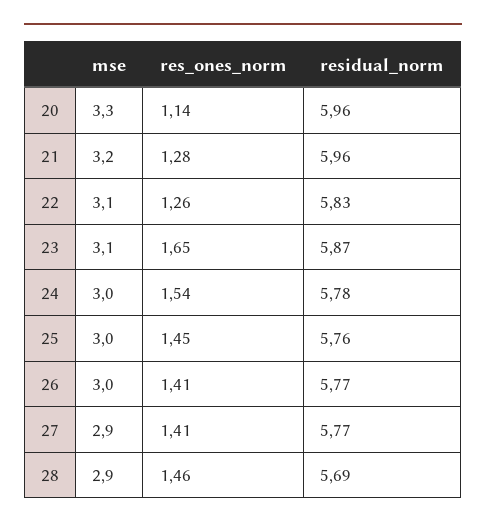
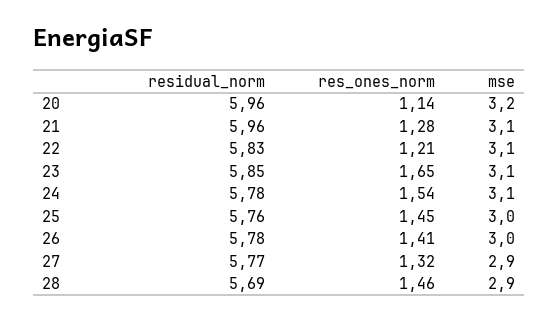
mse, 20: 3.3 -> 3.2
mse, 21: 3.2 -> 3.1
res_ones_norm, 22: 1.26 -> 1.21
residual_norm, 23: 5.87 -> 5.85
mse, 24: 3 -> 3.1
residual_norm, 26: 5.77 -> 5.78
res_ones_norm, 27: 1.41 -> 1.32

